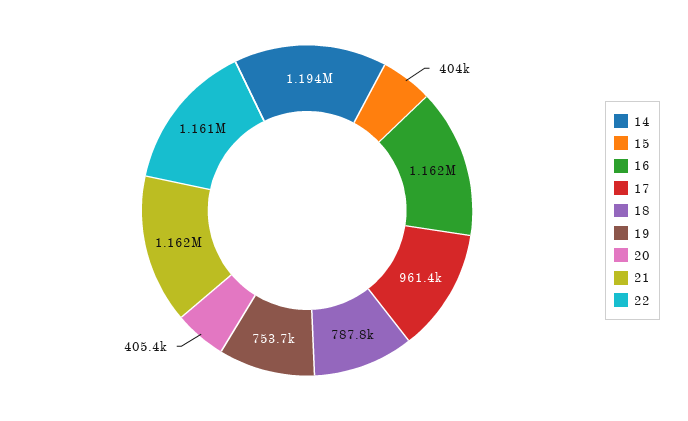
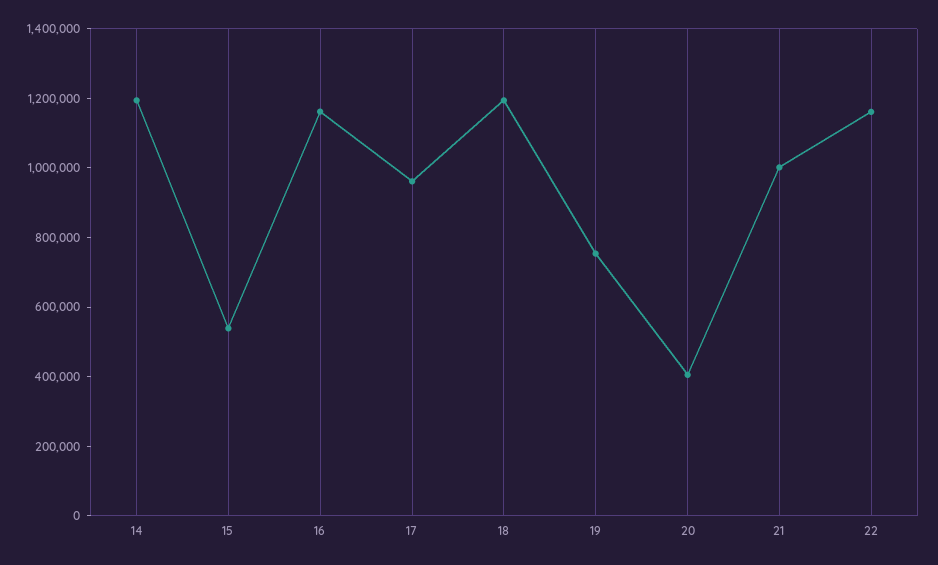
15: 404000 -> 550000
18: 787800 -> 1200000
21: 1162000 -> 1000000

